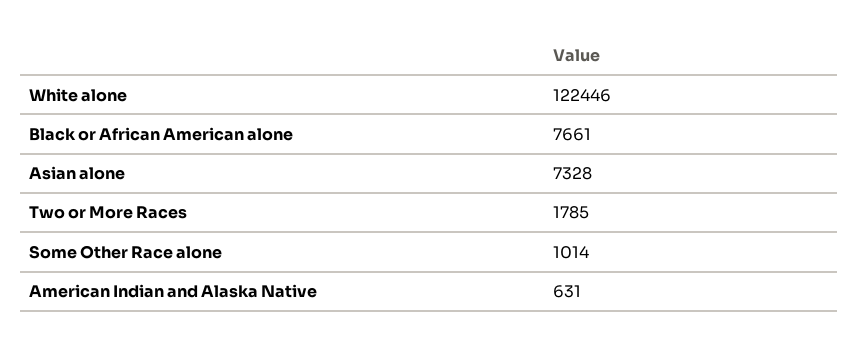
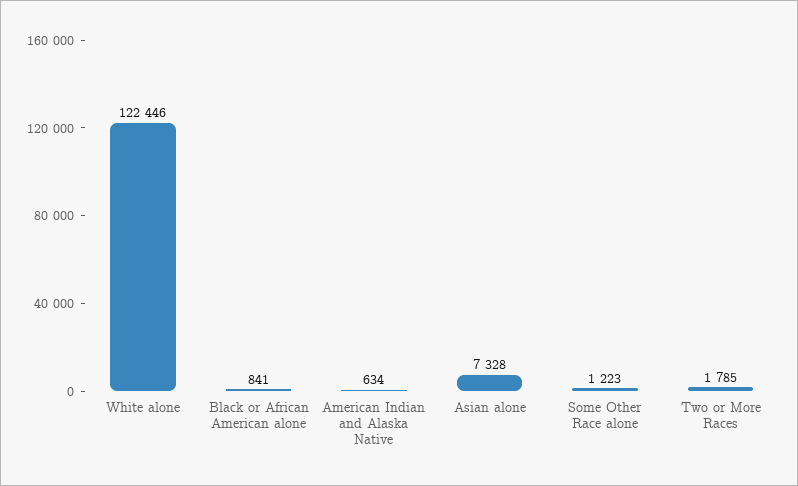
Black or African American alone: 7661 -> 841
Some Other Race alone: 1014 -> 1223
American Indian and Alaska Native: 631 -> 634

